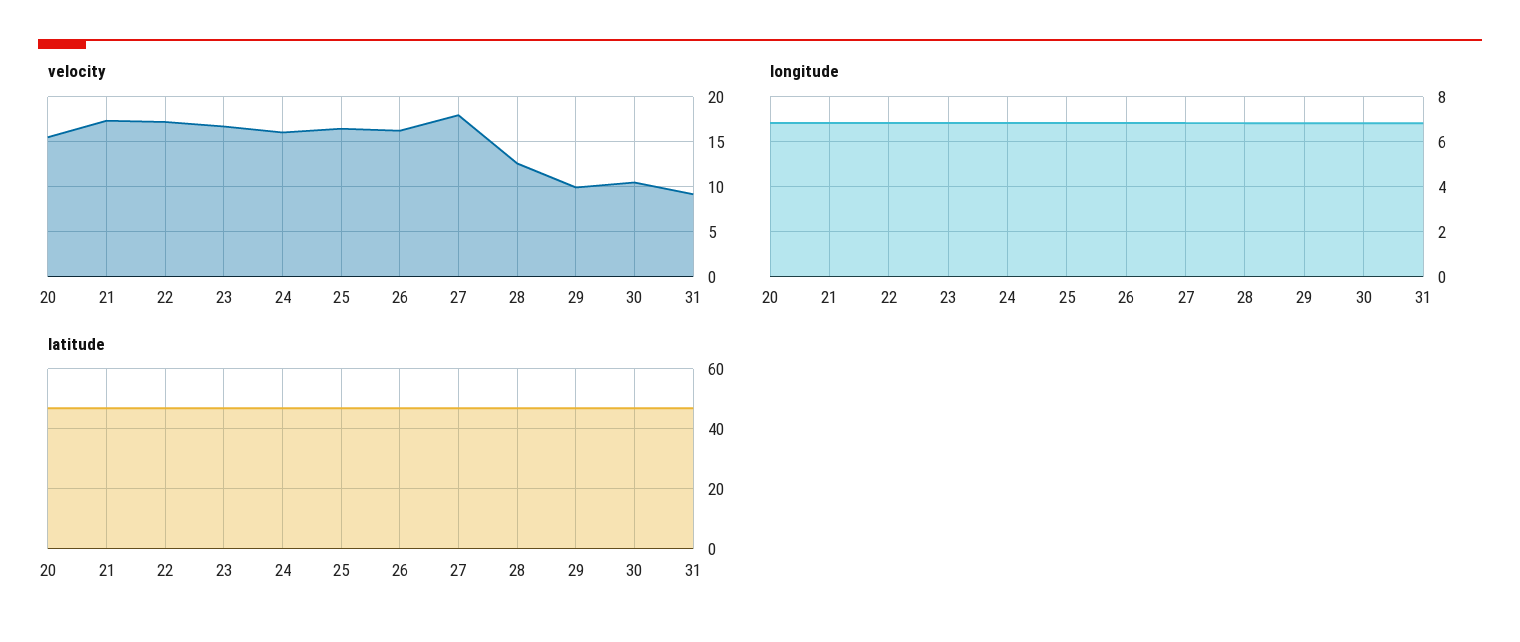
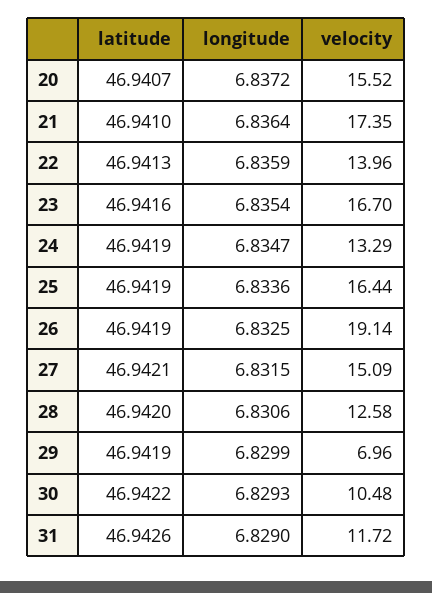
velocity, 22: 17 -> 13.96
velocity, 24: 16 -> 13.29
velocity, 26: 16 -> 19.14
velocity, 27: 18 -> 15.09
velocity, 29: 10 -> 6.96
velocity, 31: 9 -> 11.72

